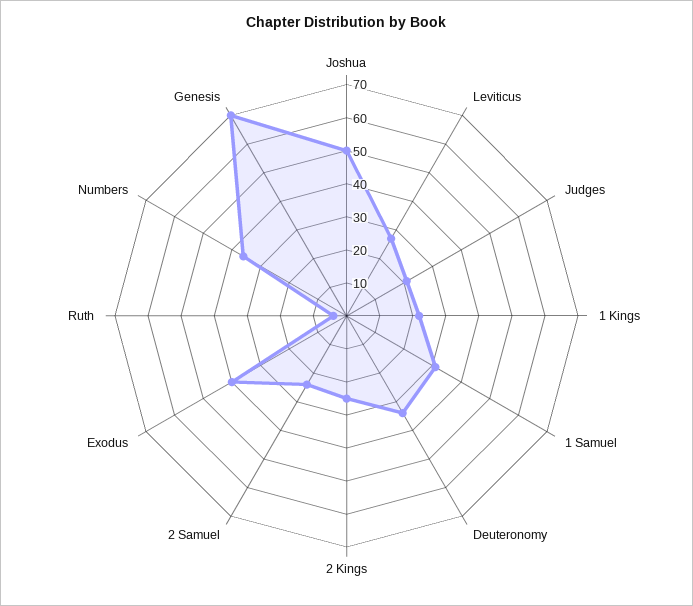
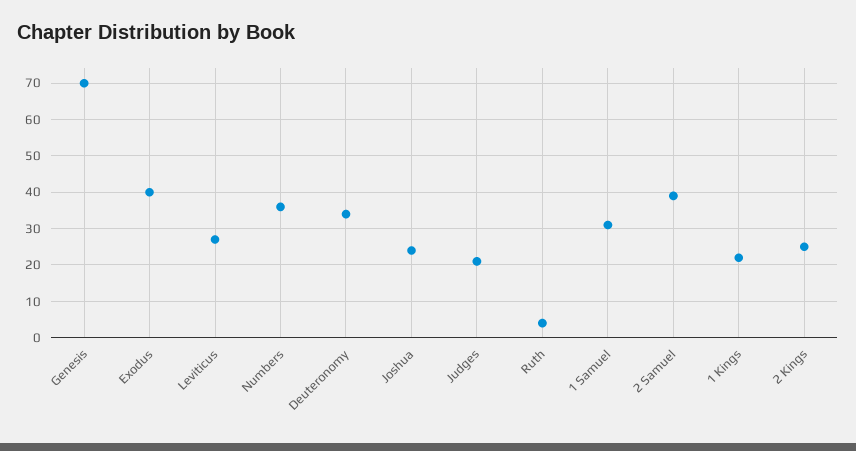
Joshua: 50 -> 25
2 Samuel: 25 -> 40

